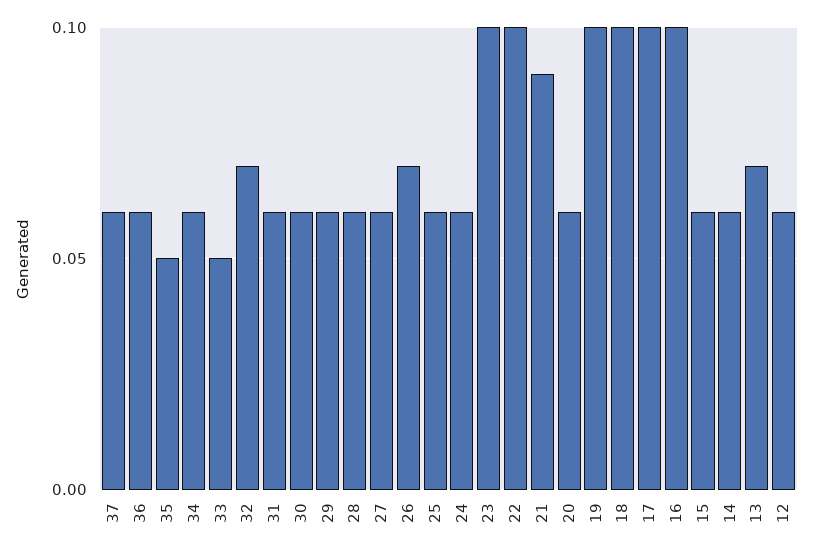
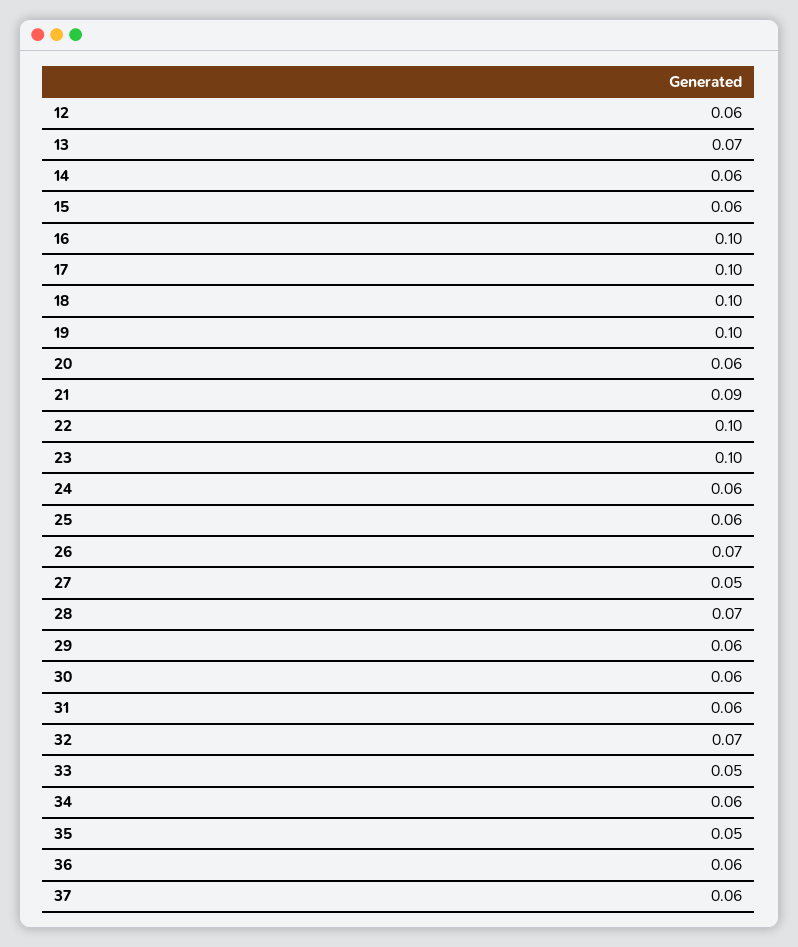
28: 0.06 -> 0.07
27: 0.06 -> 0.05

